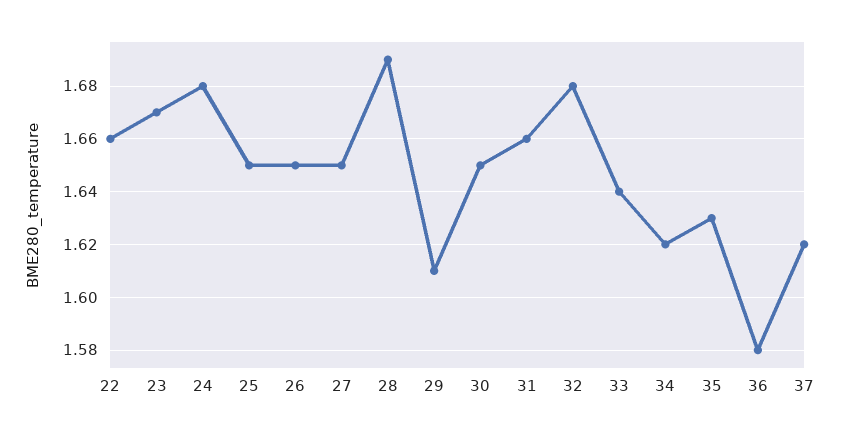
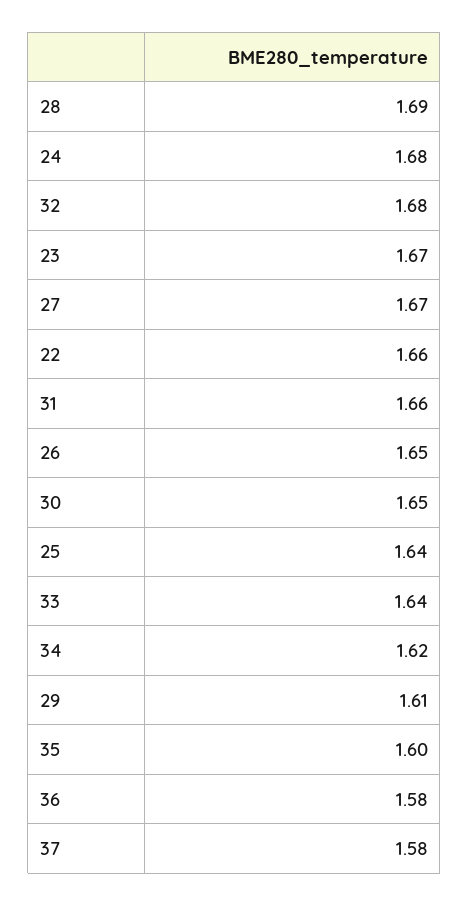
25: 1.65 -> 1.64
27: 1.65 -> 1.67
35: 1.63 -> 1.6
37: 1.62 -> 1.58

